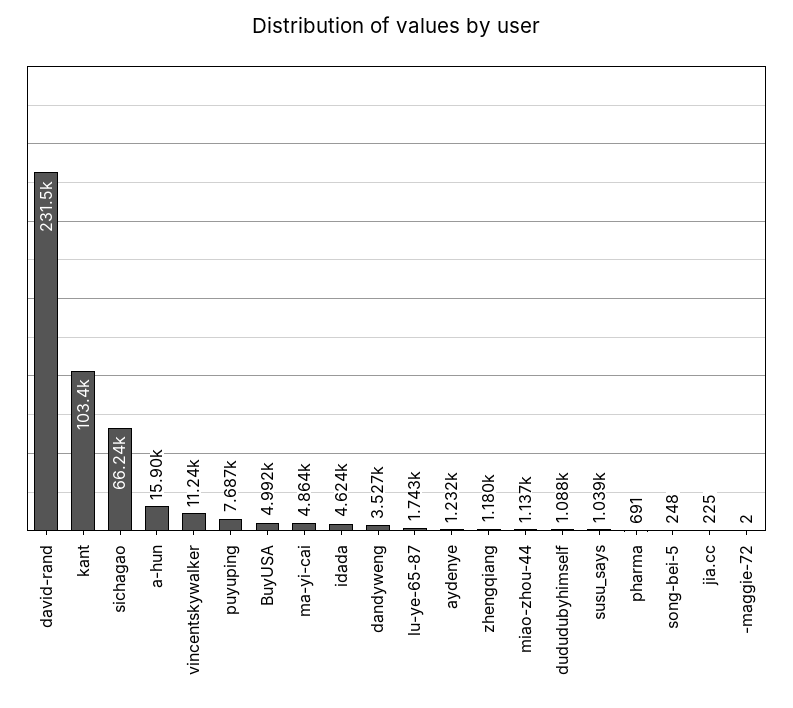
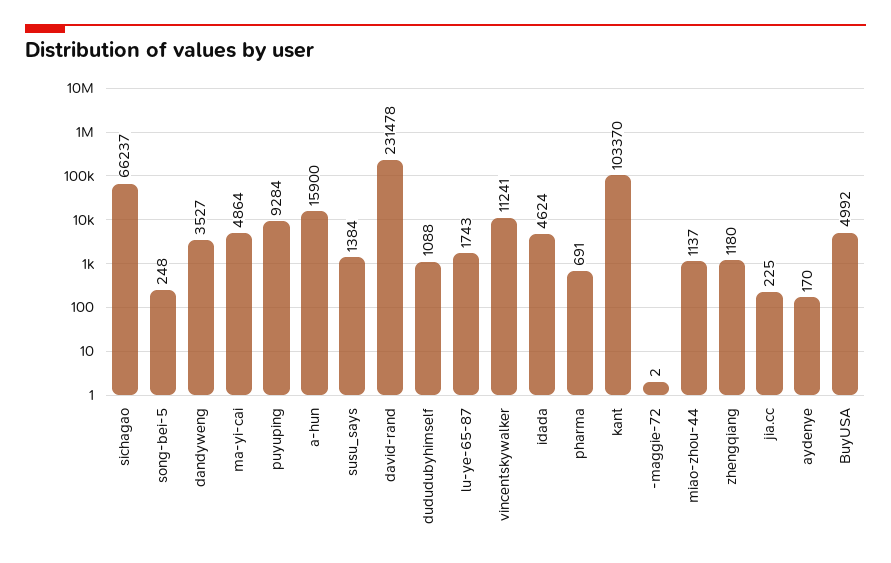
puyuping: 7687 -> 9284
aydenye: 1232 -> 170
susu_says: 1039 -> 1384

